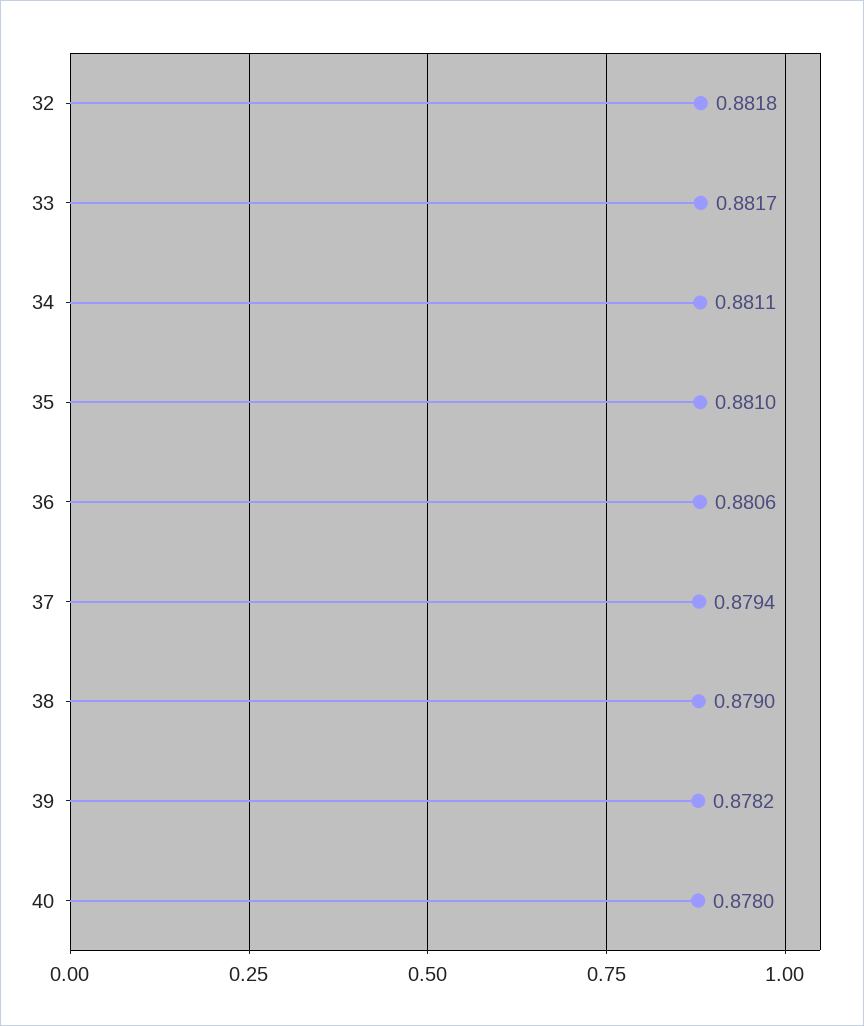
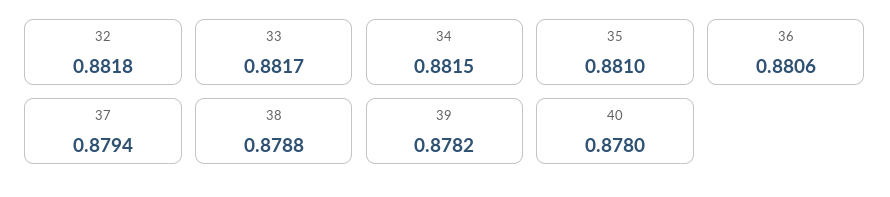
34: 0.8811 -> 0.8815
38: 0.879 -> 0.8788

